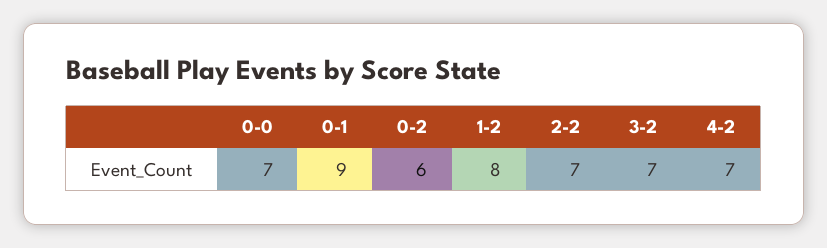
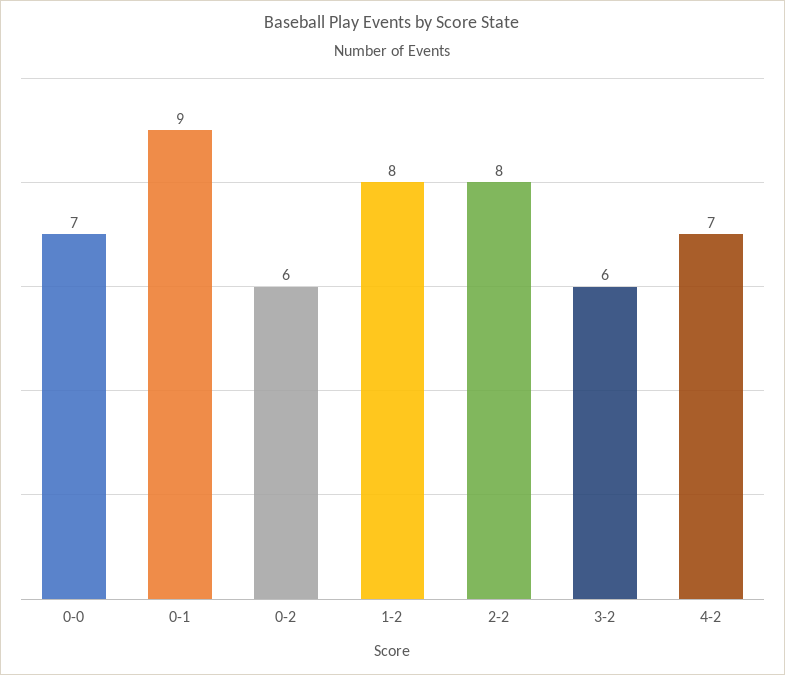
2-2: 7 -> 8
3-2: 7 -> 6

